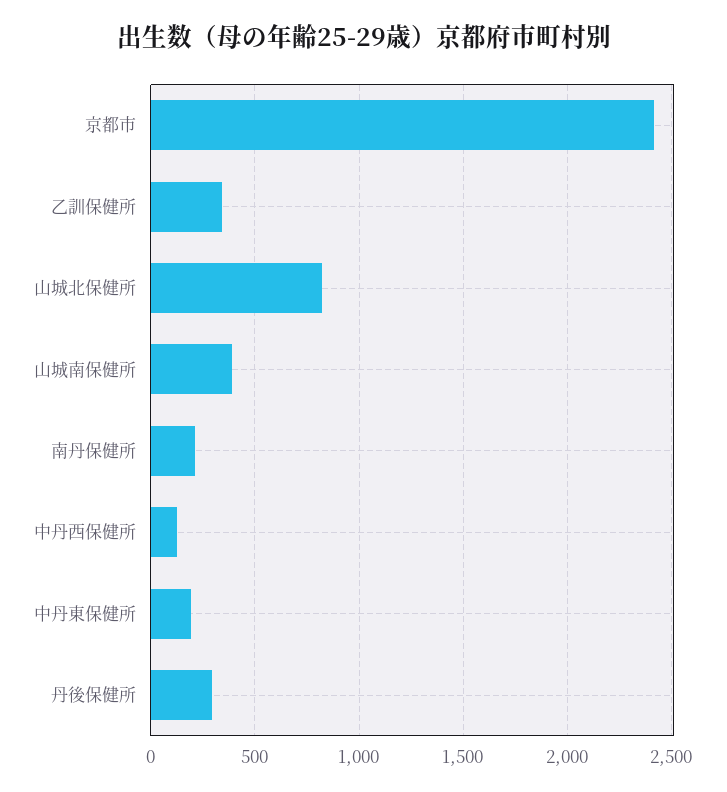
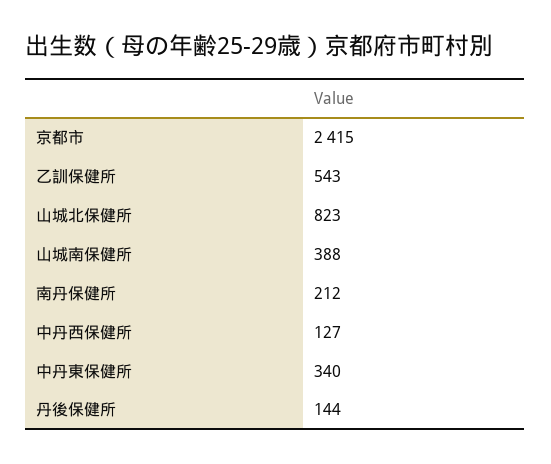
乙訓保健所: 350 -> 543
中丹東保健所: 200 -> 340
丹後保健所: 300 -> 144

